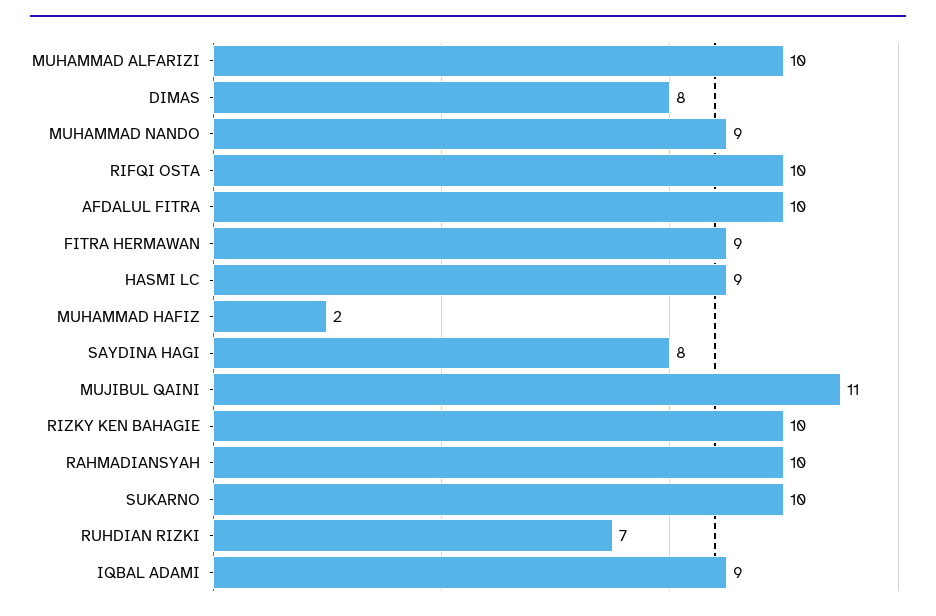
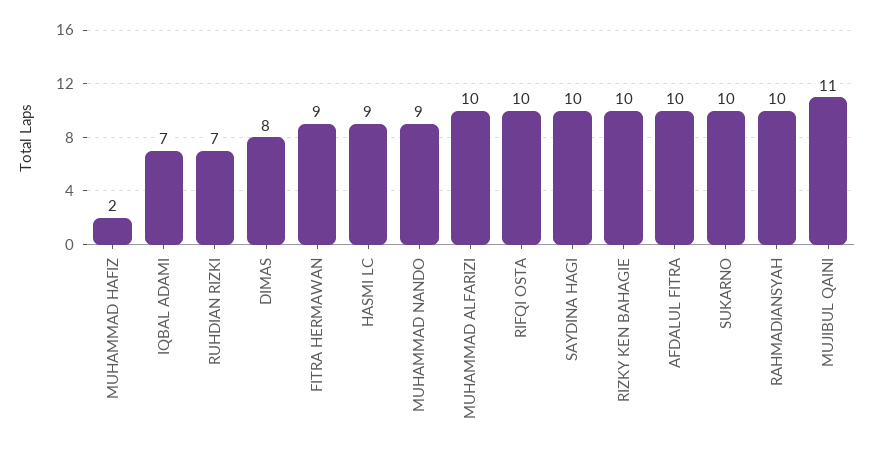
SAYDINA HAGI: 8 -> 10
IQBAL ADAMI: 9 -> 7

